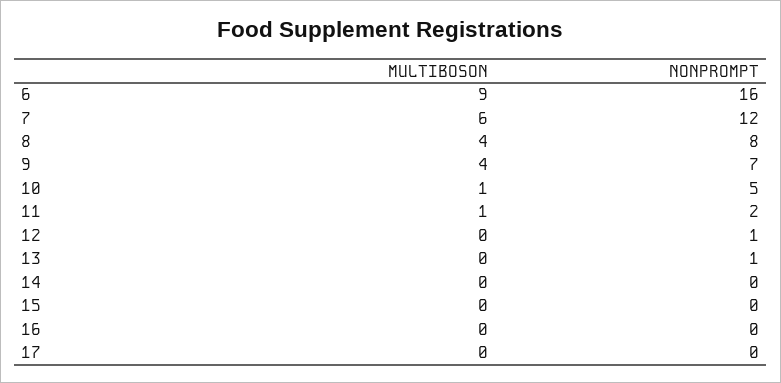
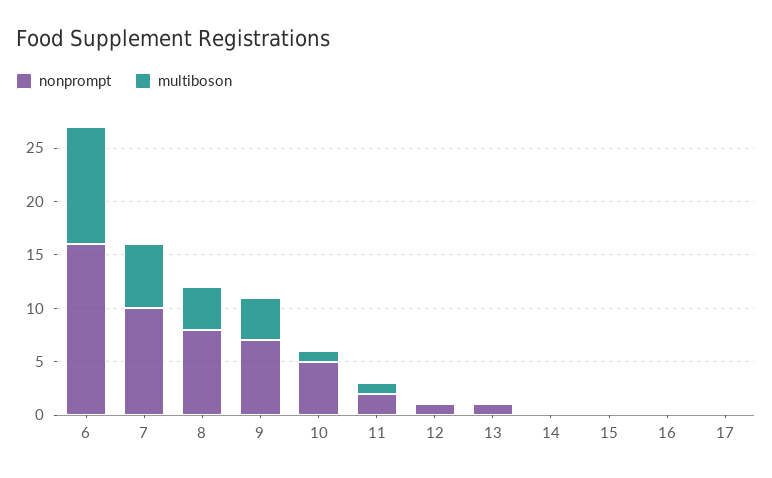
MULTIBOSON, 6: 9 -> 11
NONPROMPT, 7: 12 -> 10

